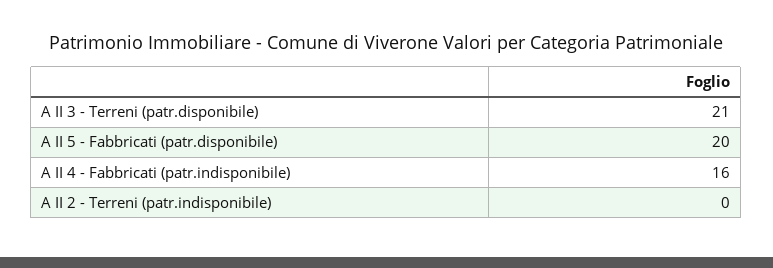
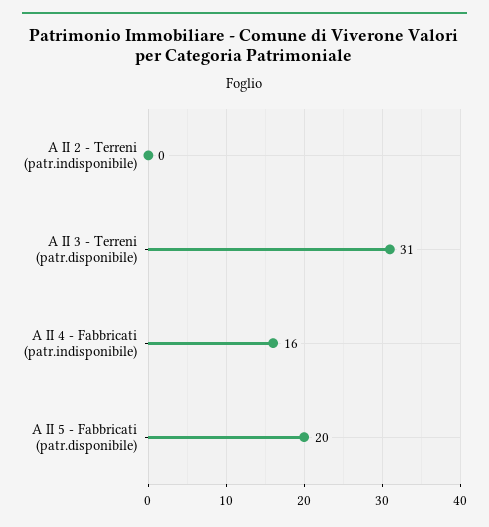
A II 3 - Terreni (patr.disponibile): 21 -> 31

